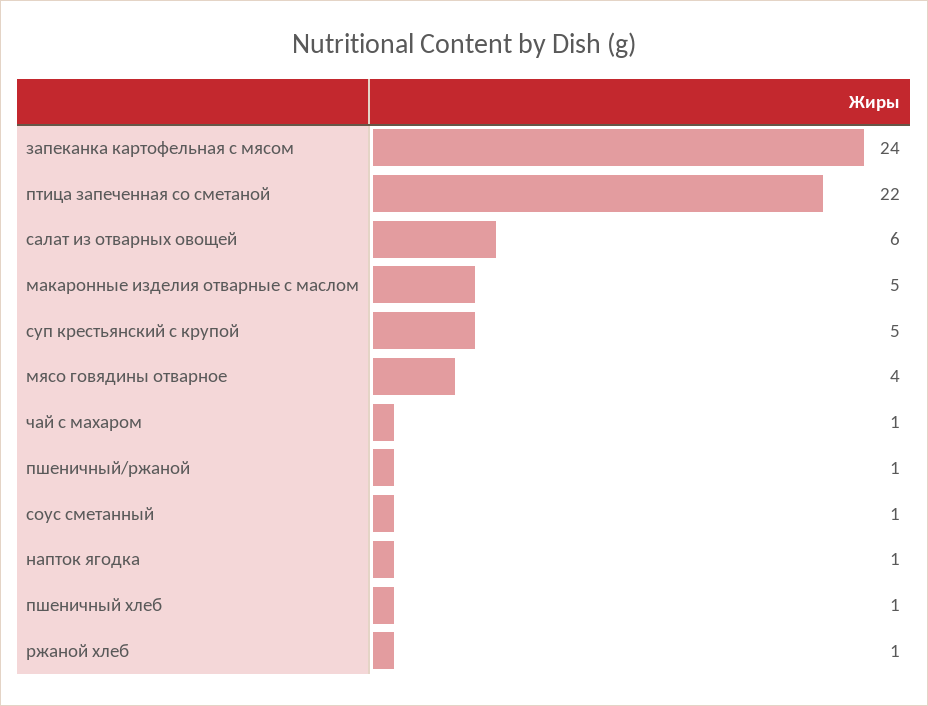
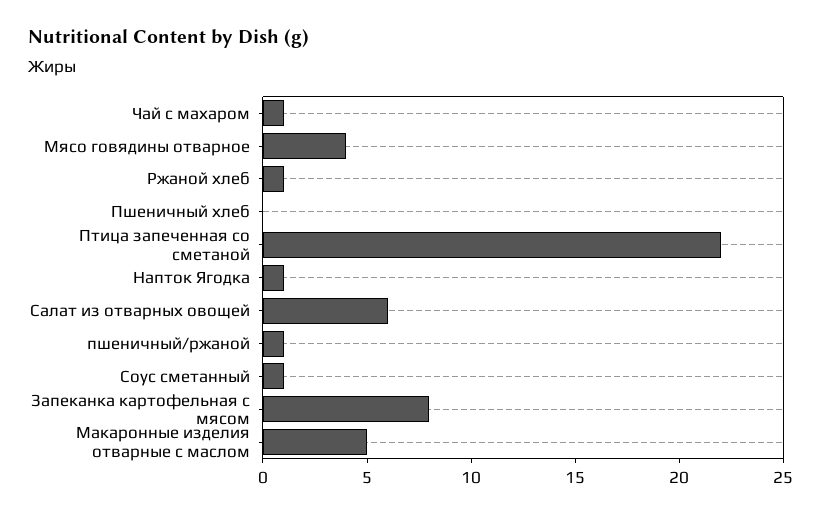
запеканка картофельная с мясом: 24 -> 8
суп крестьянский с крупой: 5 -> none
пшеничный хлеб: 1 -> 0

